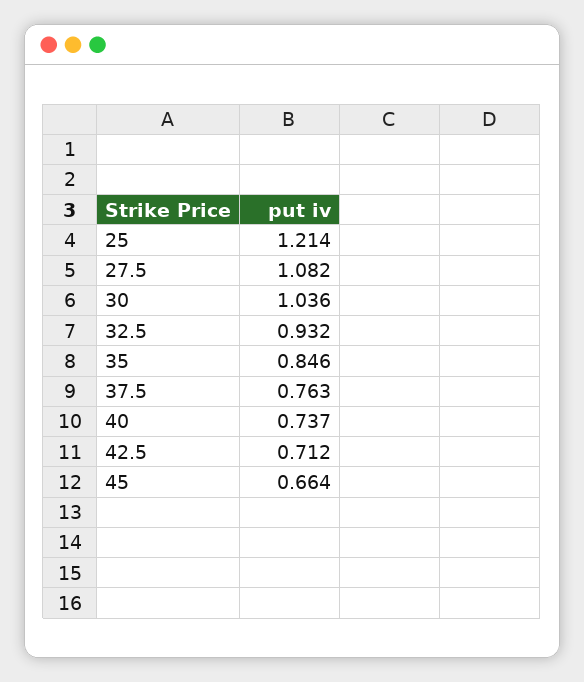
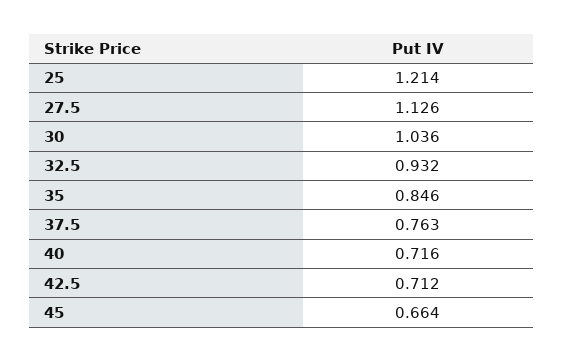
27.5: 1.082 -> 1.126
40: 0.737 -> 0.716

